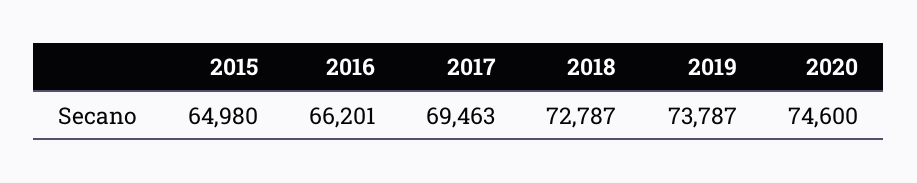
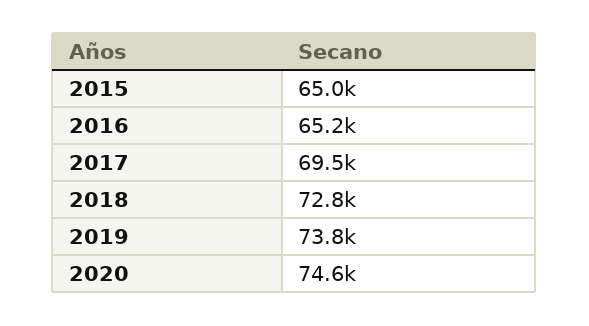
2016: 66201 -> 65200

